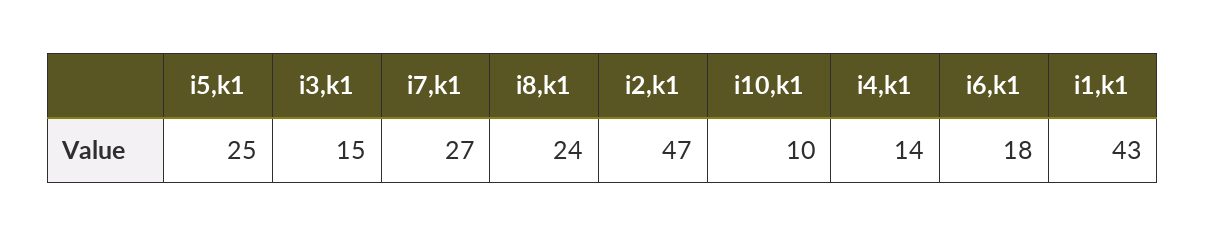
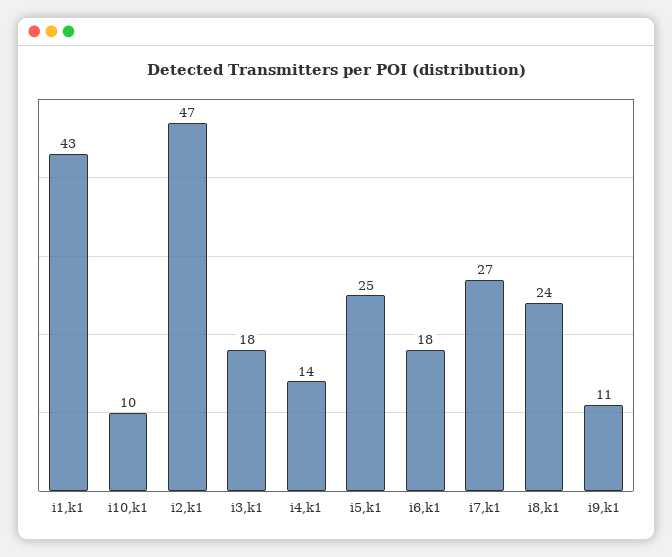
i3,k1: 15 -> 18
i9,k1: none -> 11

